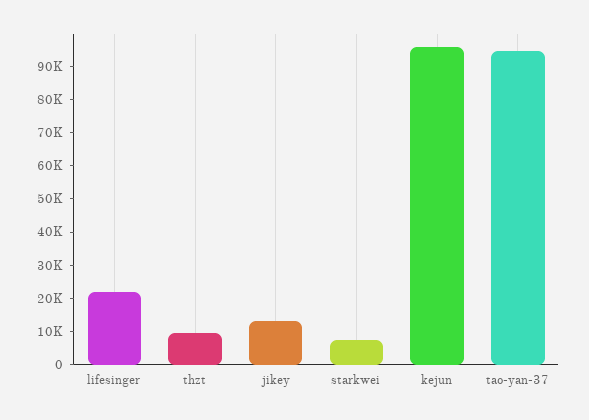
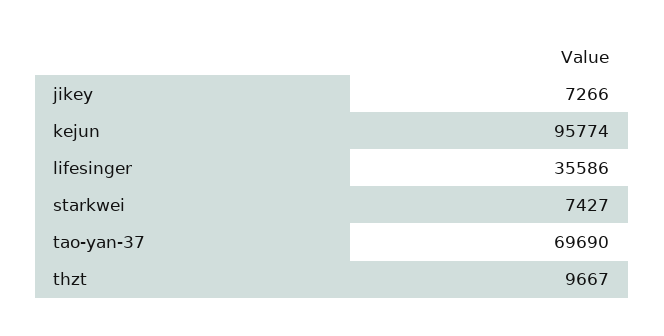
lifesinger: 22500 -> 35586
jikey: 12500 -> 7266
tao-yan-37: 95000 -> 69690

